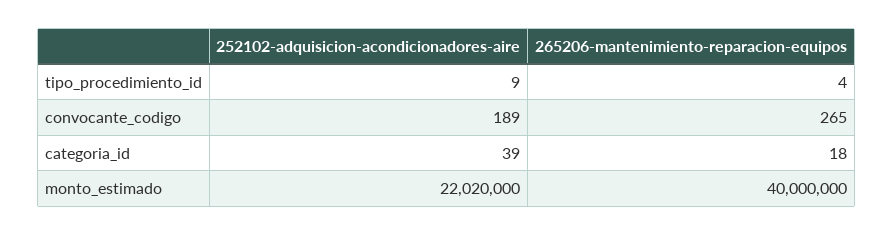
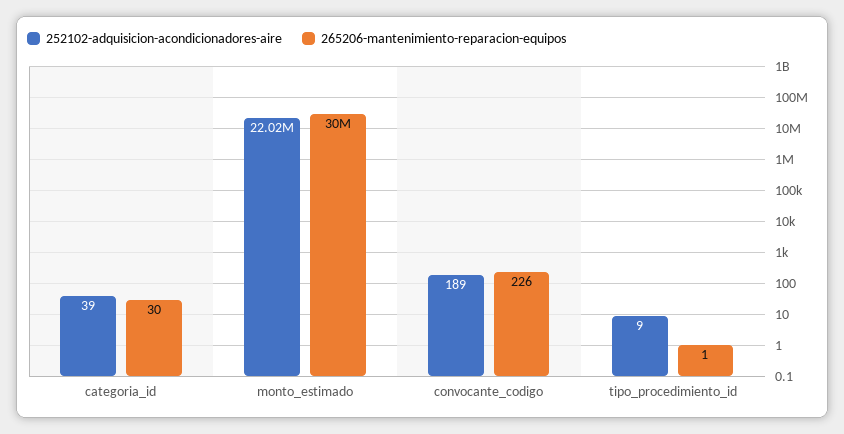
265206-mantenimiento-reparacion-equipos, tipo_procedimiento_id: 4 -> 1
265206-mantenimiento-reparacion-equipos, convocante_codigo: 265 -> 226
265206-mantenimiento-reparacion-equipos, categoria_id: 18 -> 30
265206-mantenimiento-reparacion-equipos, monto_estimado: 40000000 -> 30000000

